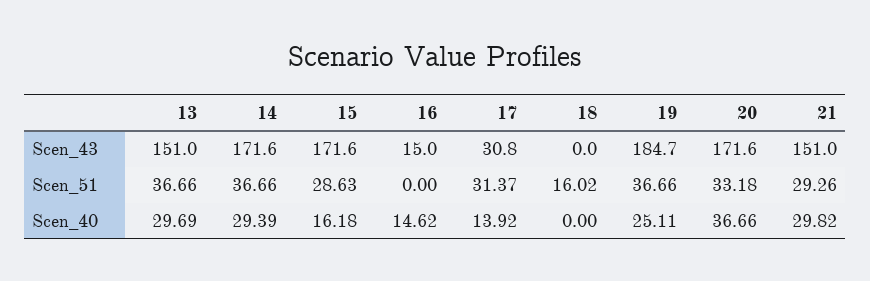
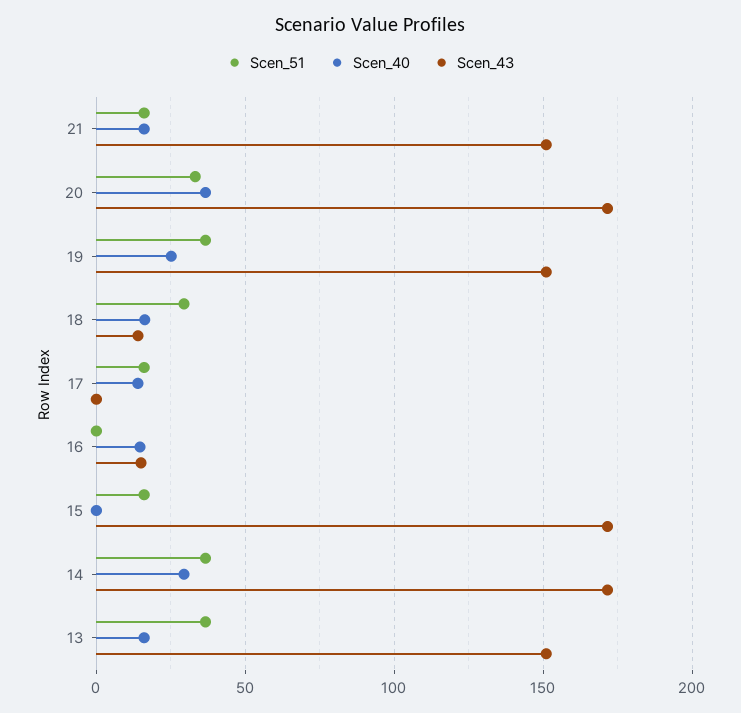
Scen_43, 17: 30.8 -> 0
Scen_43, 18: 0 -> 15
Scen_43, 19: 184.7 -> 150
Scen_51, 15: 28.63 -> 15
Scen_51, 17: 31.37 -> 15
Scen_51, 18: 16.02 -> 30
Scen_51, 21: 29.26 -> 15
Scen_40, 13: 29.69 -> 15
Scen_40, 15: 16.18 -> 0
Scen_40, 18: 0 -> 15
Scen_40, 21: 29.82 -> 15

